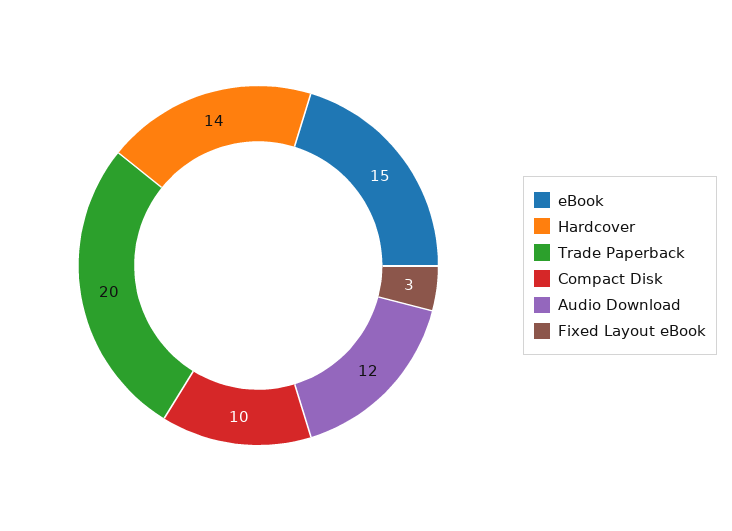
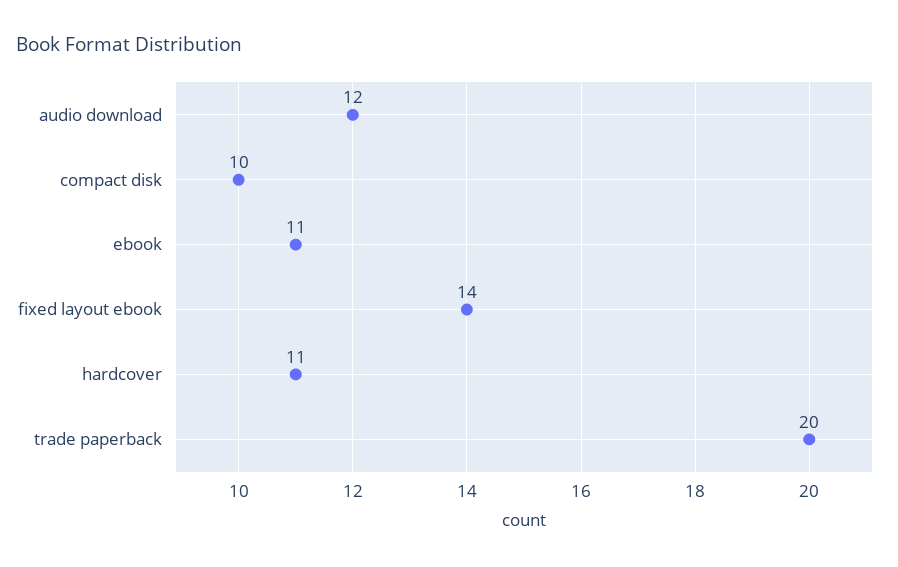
eBook: 15 -> 11
Hardcover: 14 -> 11
Fixed Layout eBook: 3 -> 14

